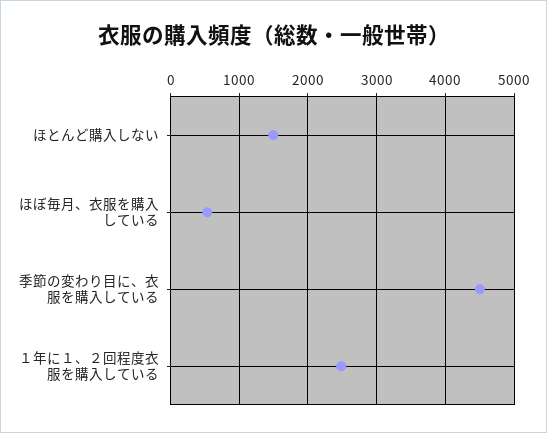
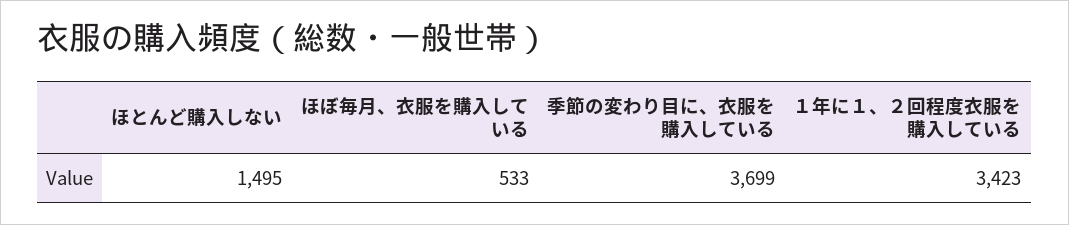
季節の変わり目に、衣服を購入している: 4500 -> 3699
１年に１、２回程度衣服を購入している: 2500 -> 3423

